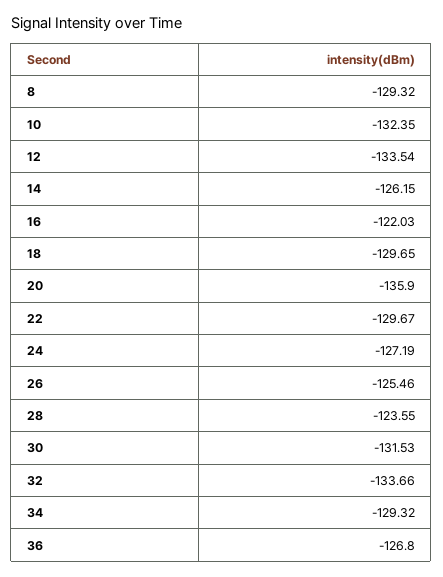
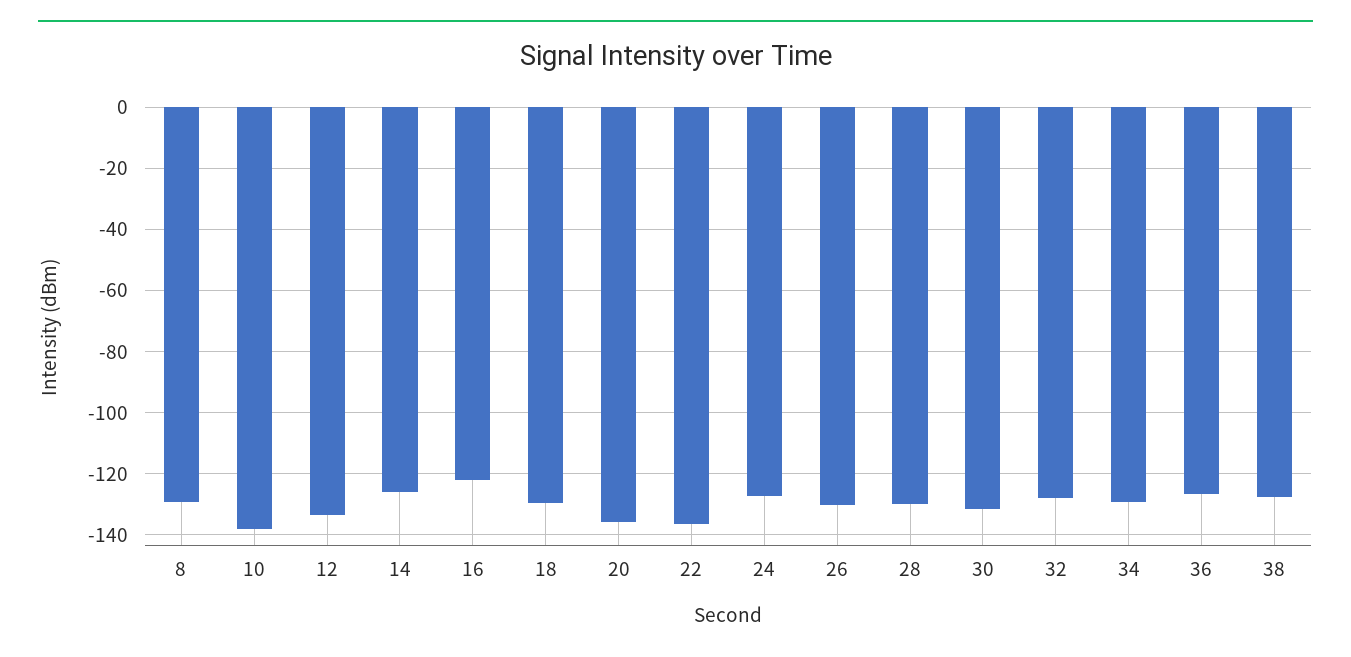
10: -132.35 -> -138
22: -129.67 -> -136
26: -125.46 -> -130
28: -123.55 -> -130
32: -133.66 -> -128
38: none -> -128

